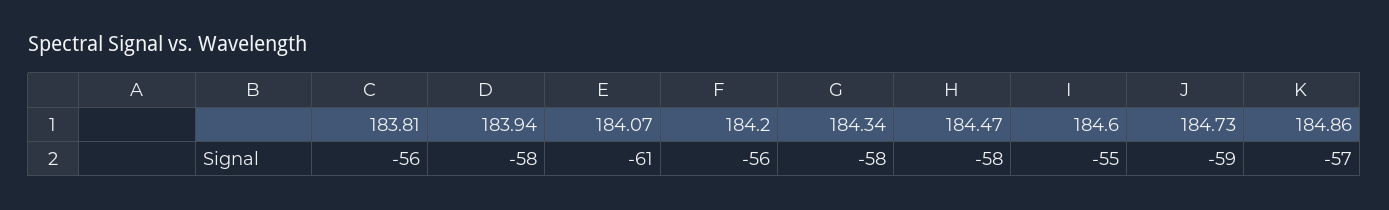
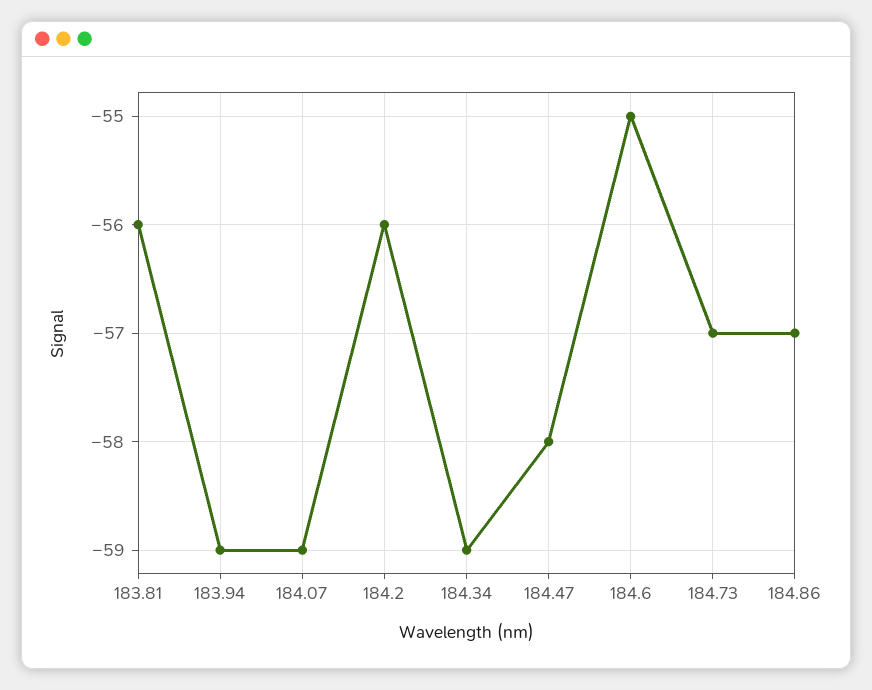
183.94: -58 -> -59
184.07: -61 -> -59
184.34: -58 -> -59
184.73: -59 -> -57

